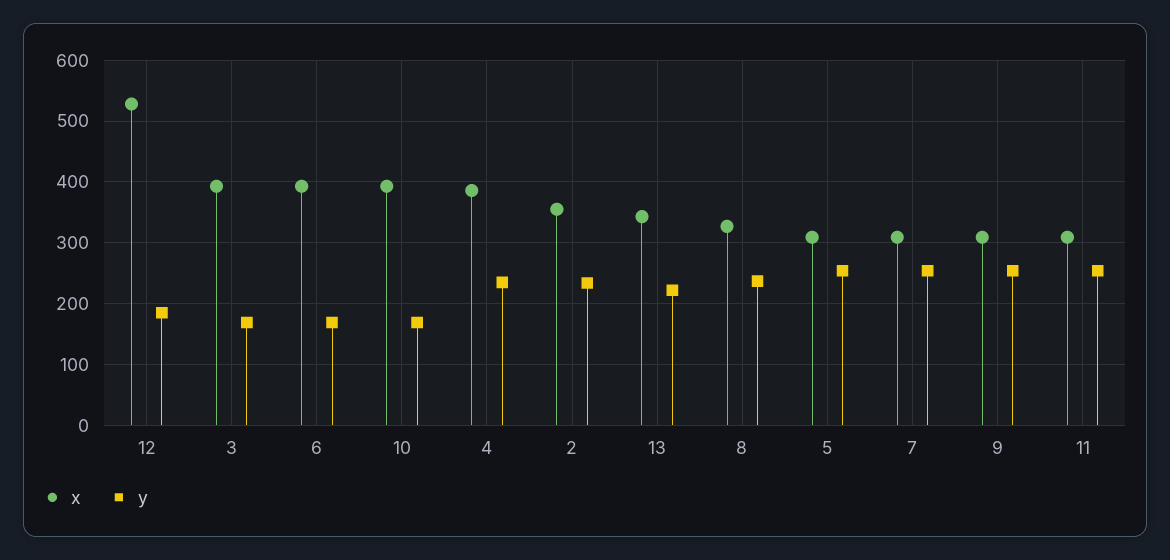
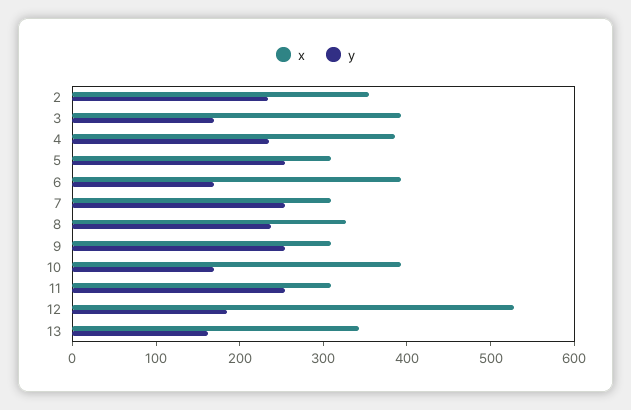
y, 13: 220 -> 160

